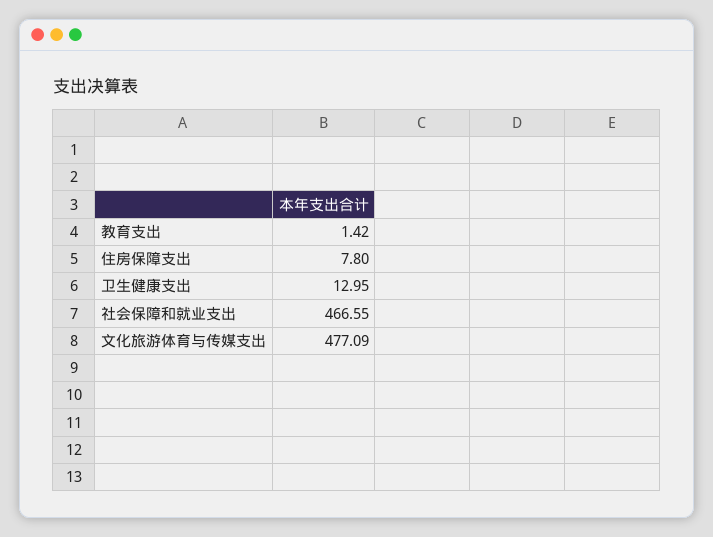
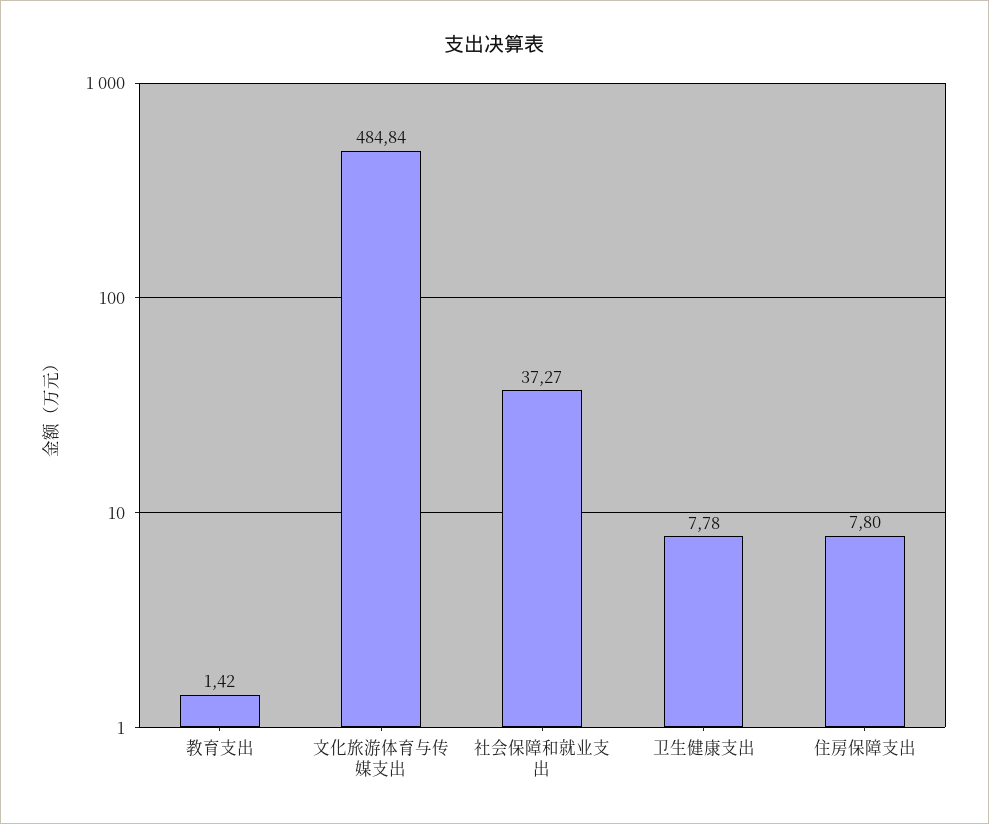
卫生健康支出: 12.95 -> 7.78
社会保障和就业支出: 466.55 -> 37.27
文化旅游体育与传媒支出: 477.09 -> 484.84

